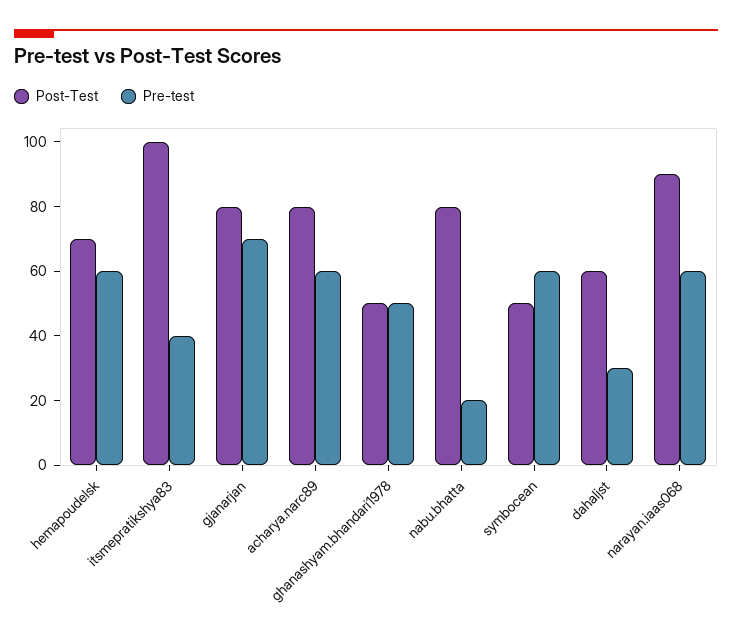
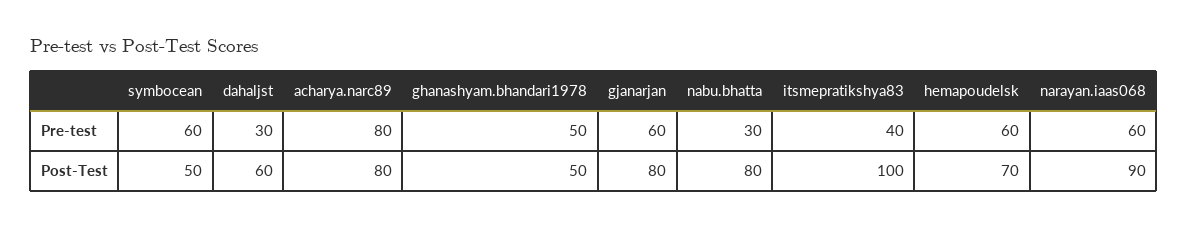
Pre-test, gjanarjan: 70 -> 60
Pre-test, acharya.narc89: 60 -> 80
Pre-test, nabu.bhatta: 20 -> 30

